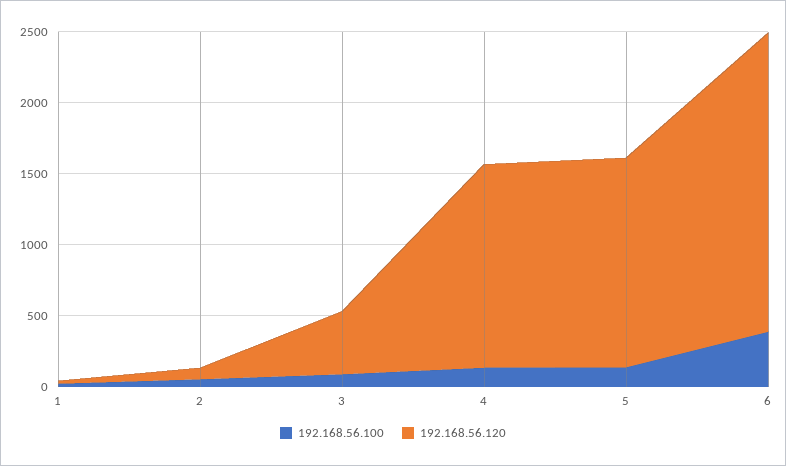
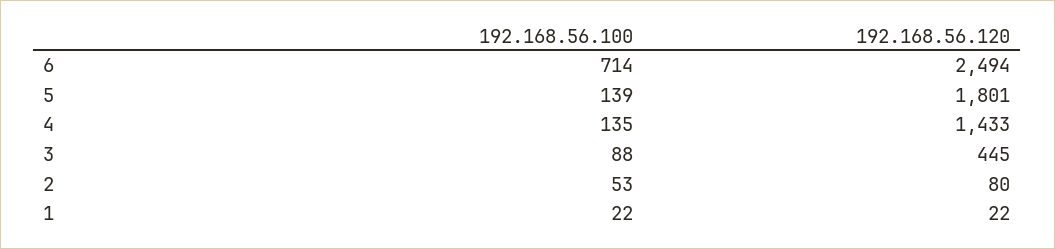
192.168.56.120, 5: 1500 -> 1801
192.168.56.100, 6: 400 -> 714
192.168.56.120, 6: 2100 -> 2494

